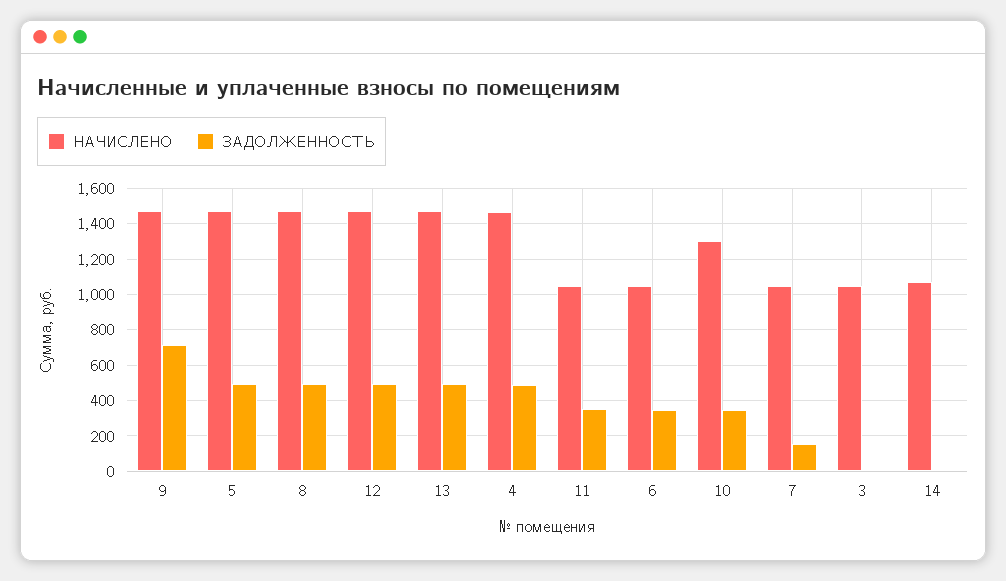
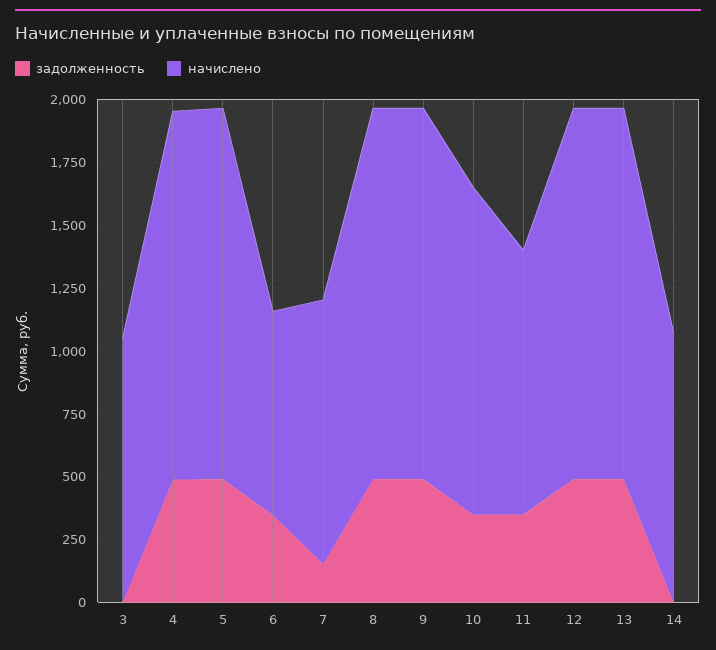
ЗАДОЛЖЕННОСТЬ, 9: 700 -> 500
НАЧИСЛЕНО, 6: 1050 -> 800

